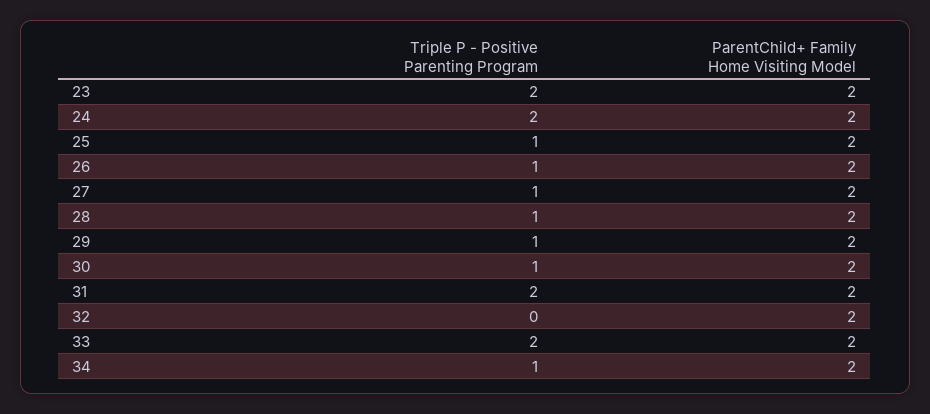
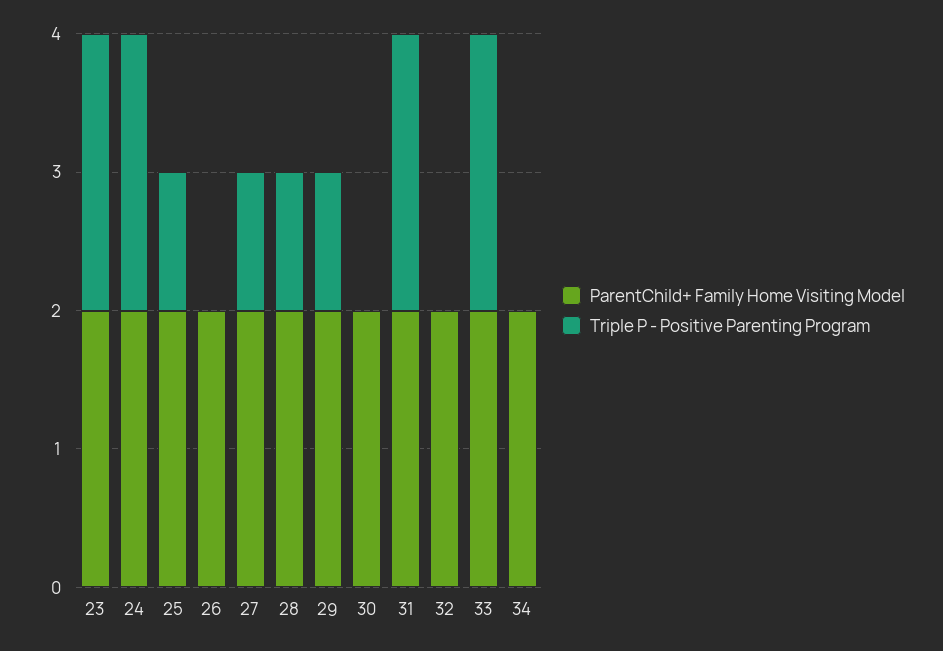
Triple P - Positive Parenting Program, 26: 1 -> 0
Triple P - Positive Parenting Program, 30: 1 -> 0
Triple P - Positive Parenting Program, 34: 1 -> 0

